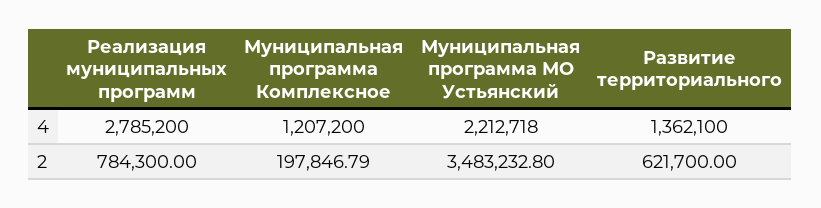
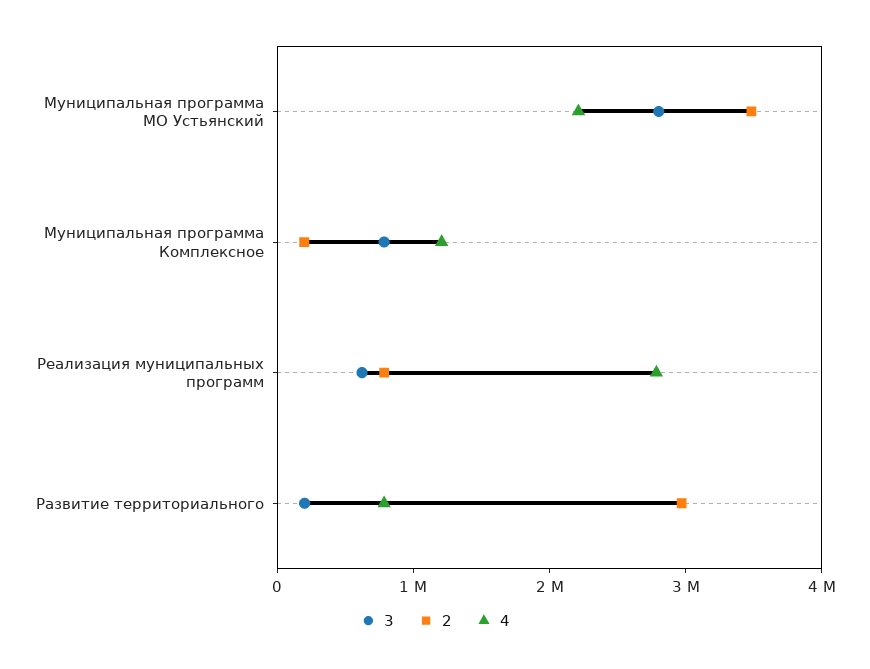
4, Развитие территориального: 1362100 -> 800000
2, Развитие территориального: 621700 -> 3000000
3, Муниципальная программа МО Устьянский: none -> 2800000
3, Муниципальная программа Комплексное: none -> 800000
3, Реализация муниципальных программ: none -> 600000
3, Развитие территориального: none -> 200000

